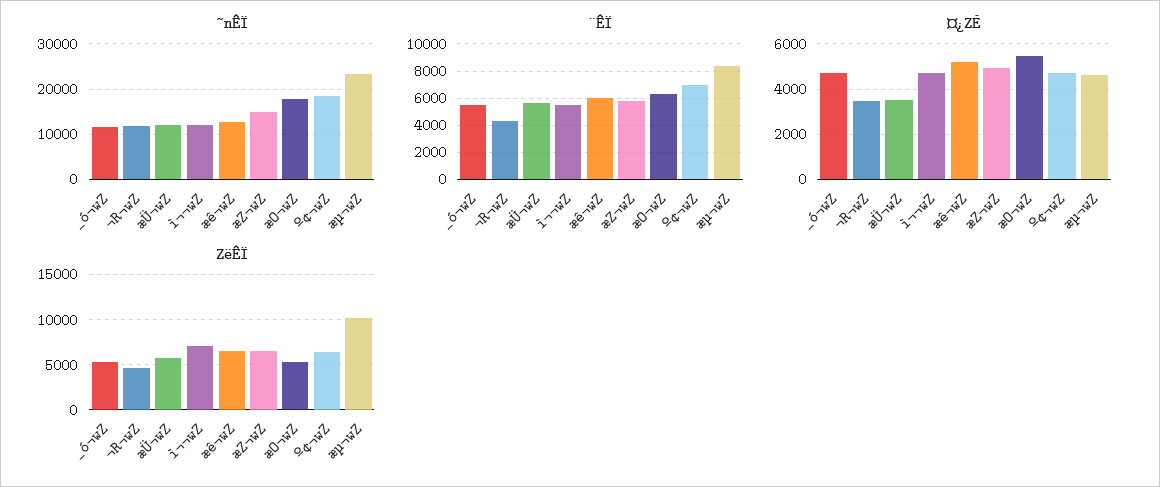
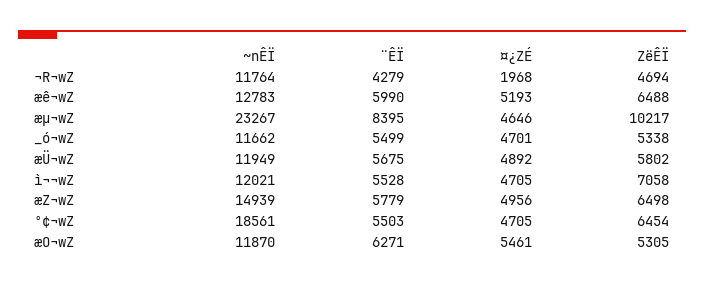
~nÊÏ, æO¬wZ: 18000 -> 11870
¨ÊÏ, º¢¬wZ: 7000 -> 5503
¤¿ZÉ, ¬R¬wZ: 3500 -> 1968
¤¿ZÉ, æÜ¬wZ: 3500 -> 4892

